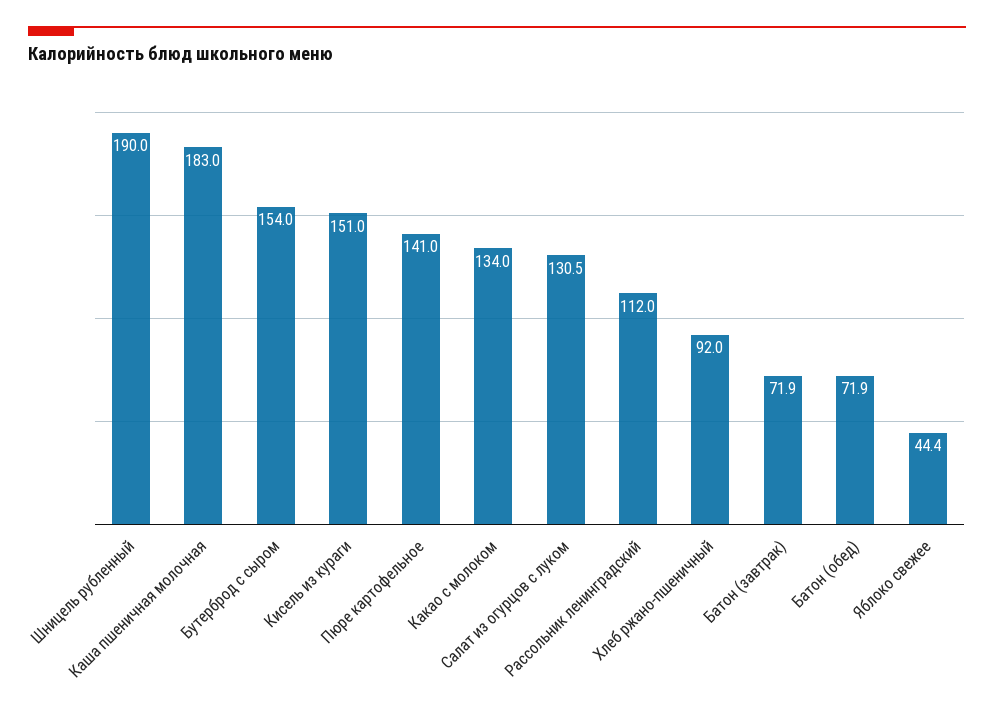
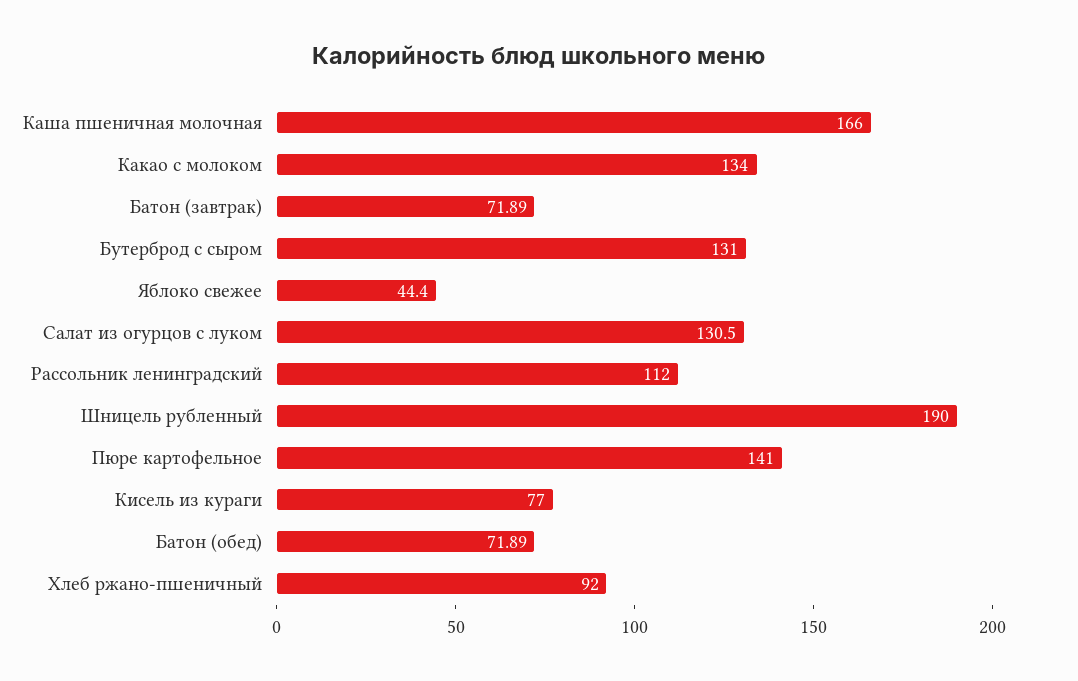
Каша пшеничная молочная: 183 -> 166
Бутерброд с сыром: 154 -> 131
Кисель из кураги: 151 -> 77

